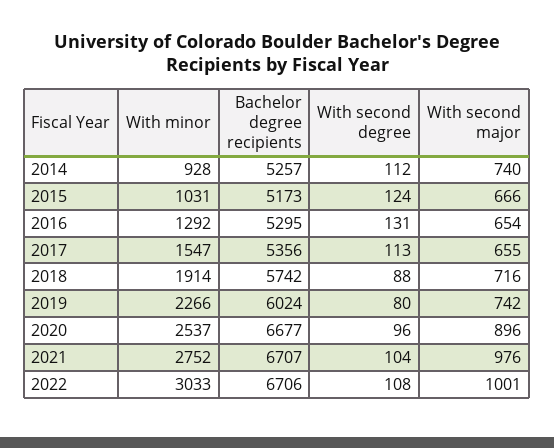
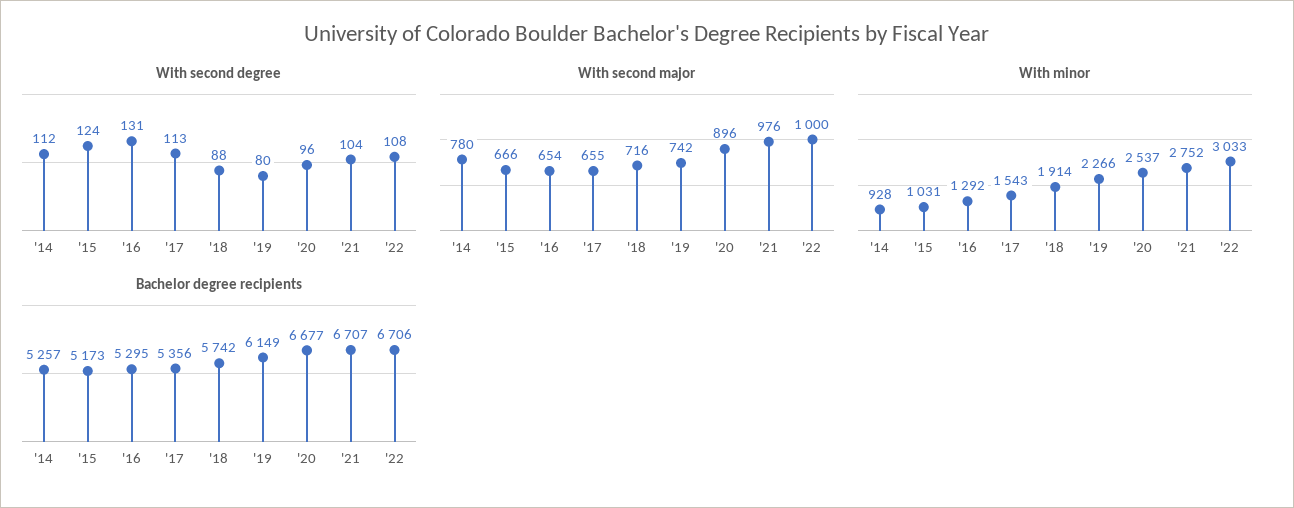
With second major, 2014: 740 -> 780
With minor, 2017: 1547 -> 1543
Bachelor degree recipients, 2019: 6024 -> 6149
With second major, 2022: 1001 -> 1000

